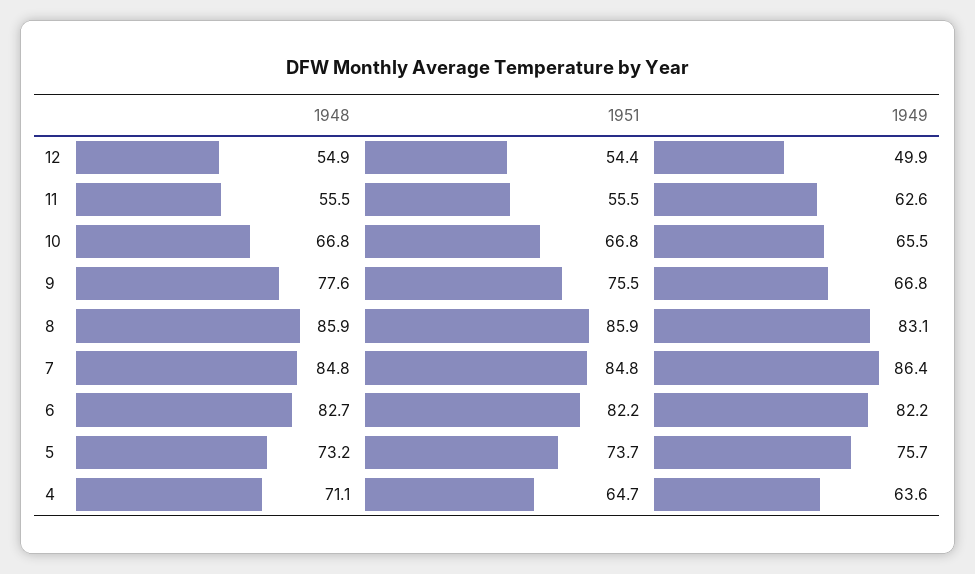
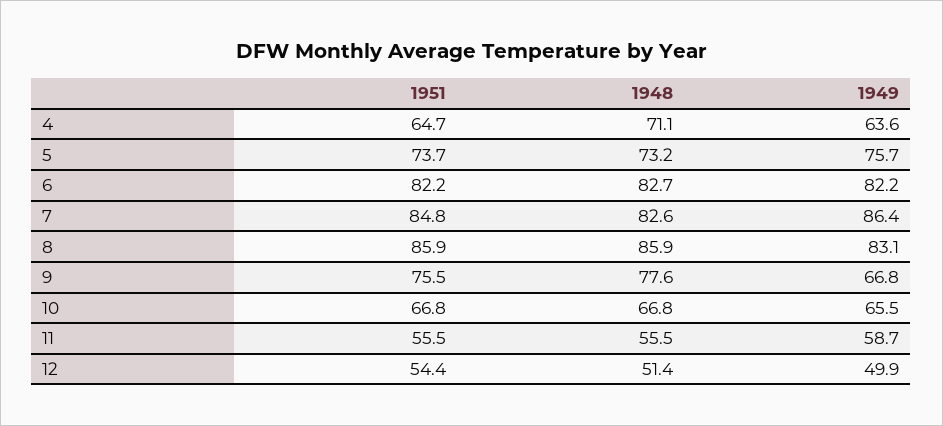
1948, 12: 54.9 -> 51.4
1949, 11: 62.6 -> 58.7
1948, 7: 84.8 -> 82.6

